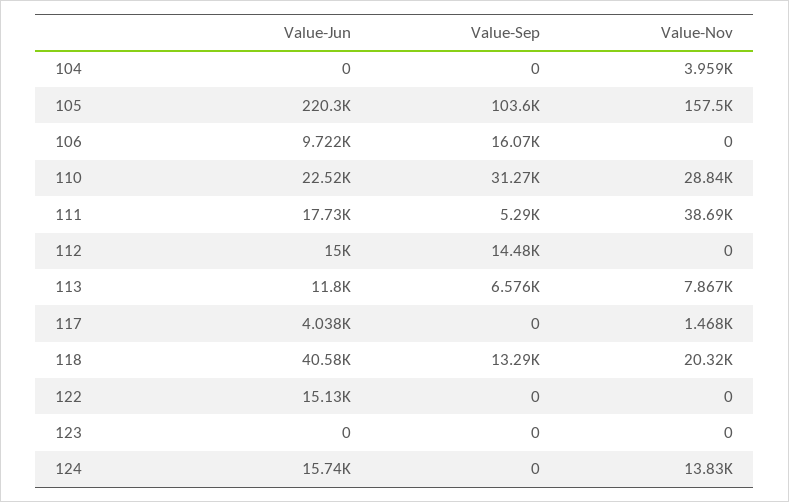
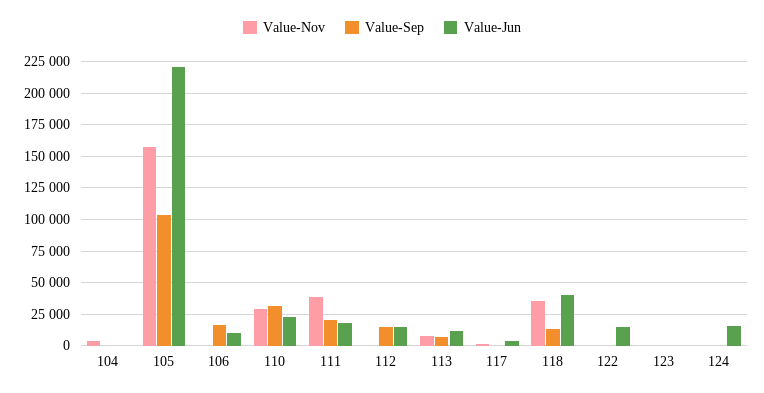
Value-Sep, 111: 5290 -> 20000
Value-Nov, 118: 20320 -> 35000
Value-Nov, 124: 13830 -> 0

